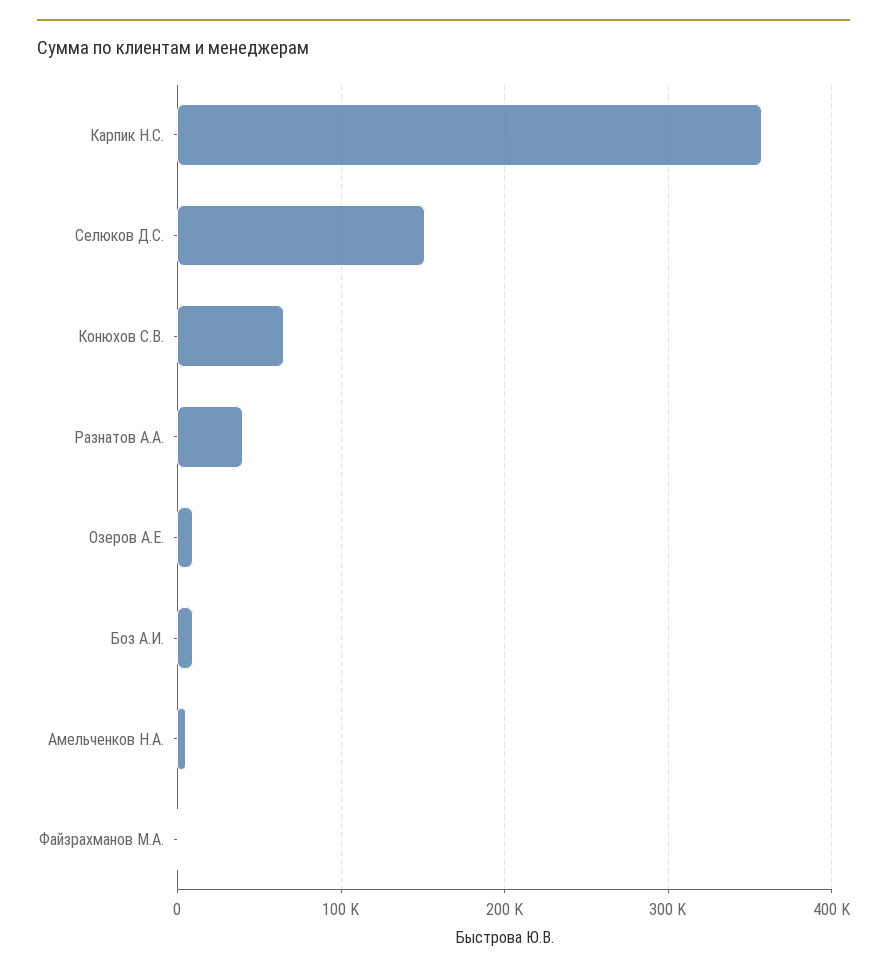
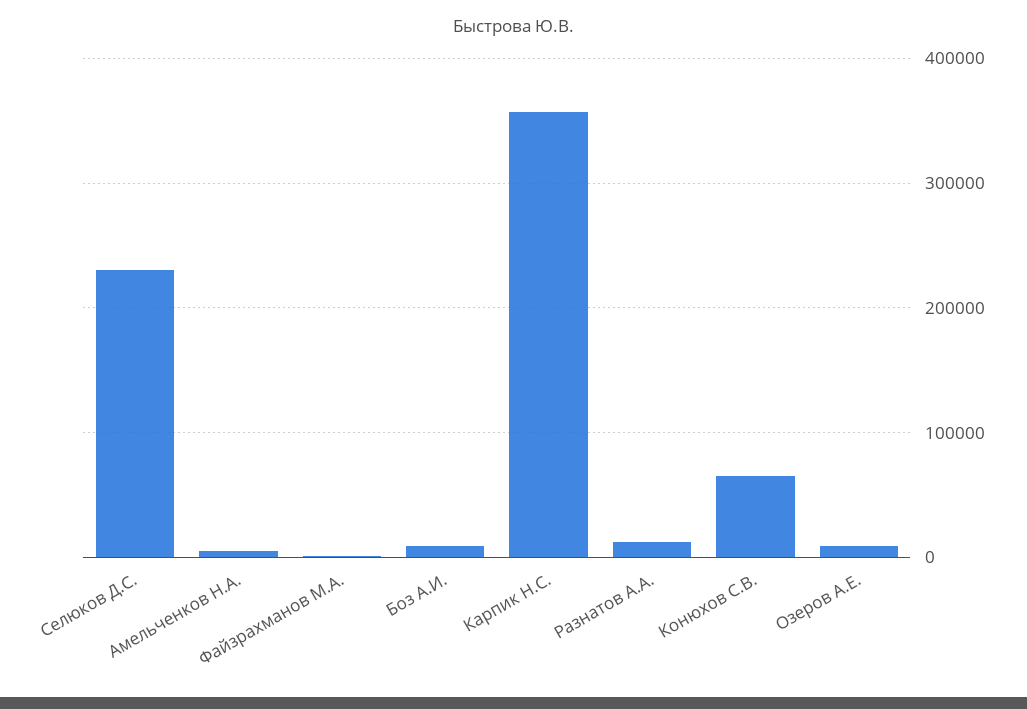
Селюков Д.С.: 150000 -> 230000
Разнатов А.А.: 40000 -> 10000

